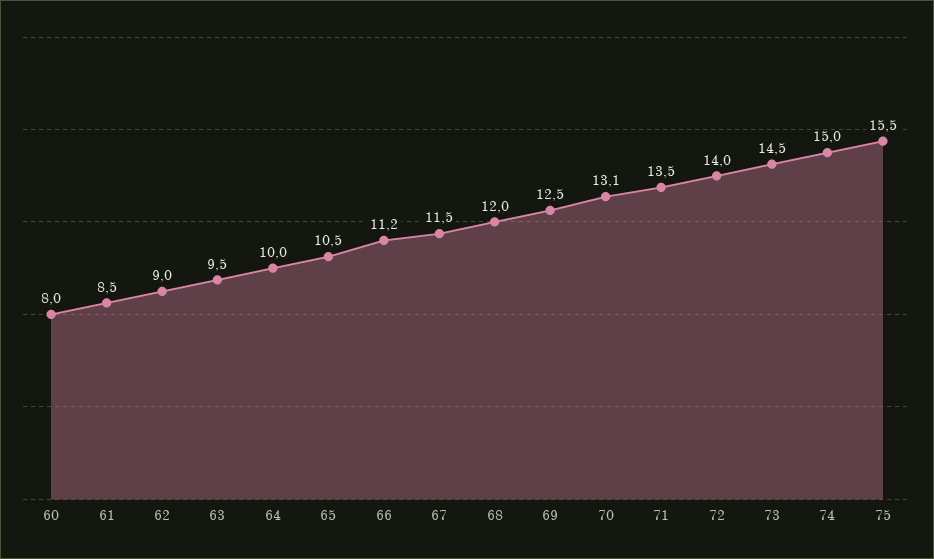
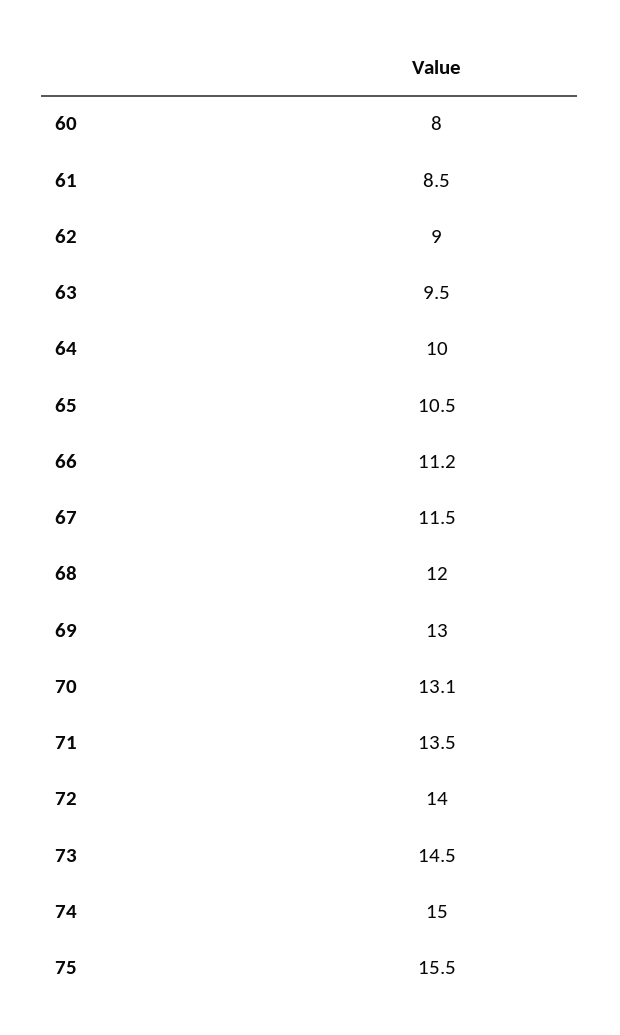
69: 12.5 -> 13

